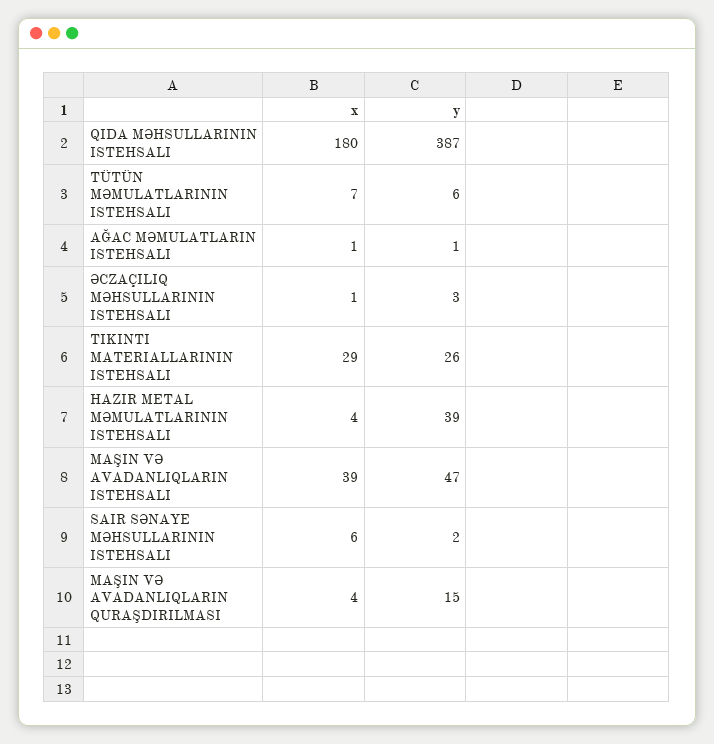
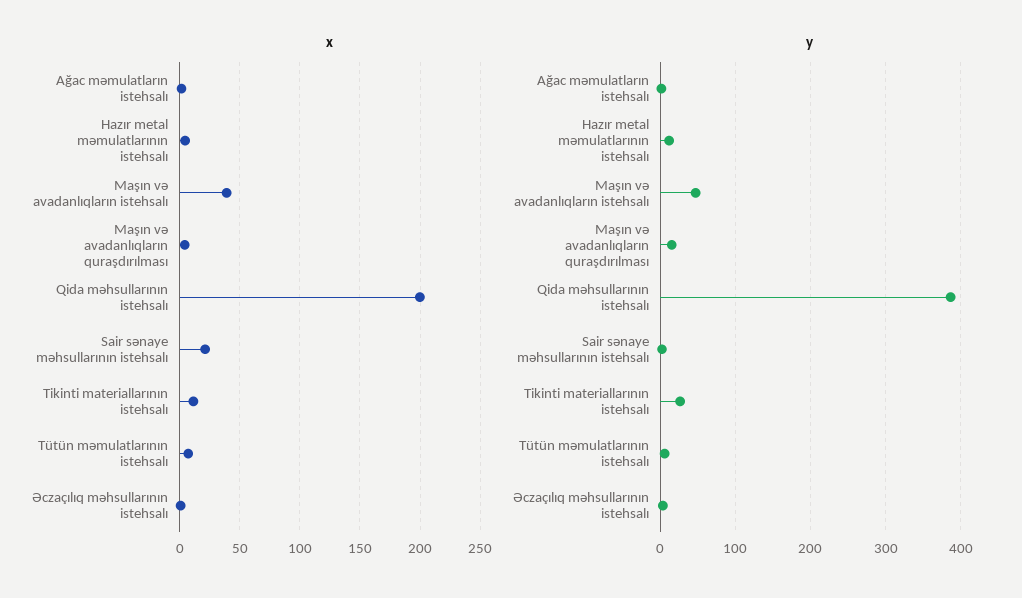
x, QIDA MƏHSULLARININ ISTEHSALI: 180 -> 200
x, TIKINTI MATERIALLARININ ISTEHSALI: 29 -> 10
y, HAZIR METAL MƏMULATLARININ ISTEHSALI: 39 -> 10
x, SAIR SƏNAYE MƏHSULLARININ ISTEHSALI: 6 -> 20

